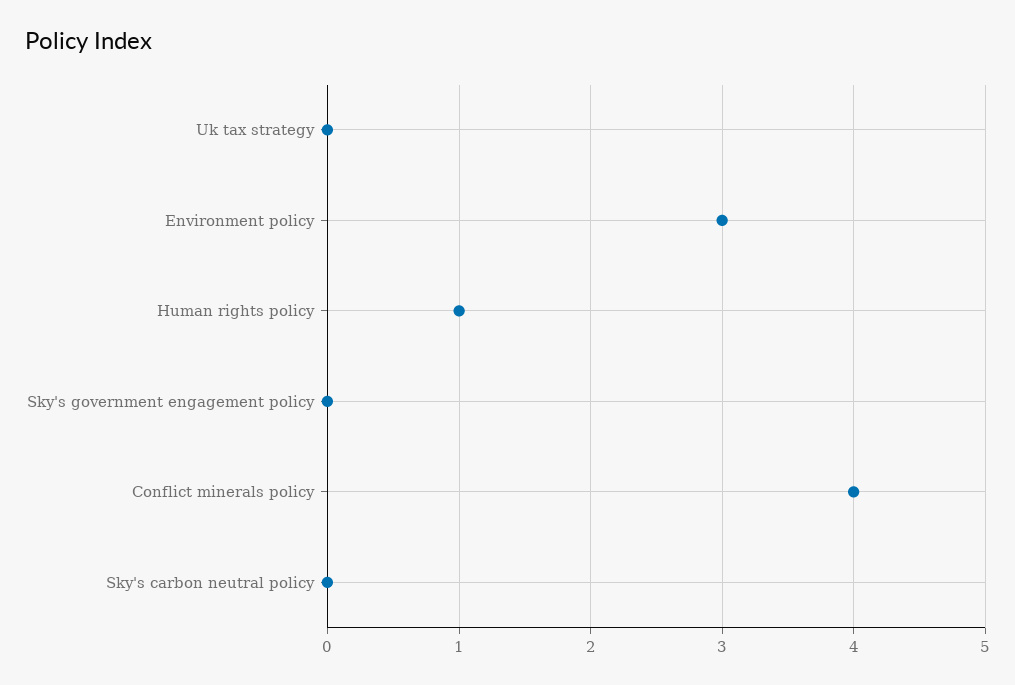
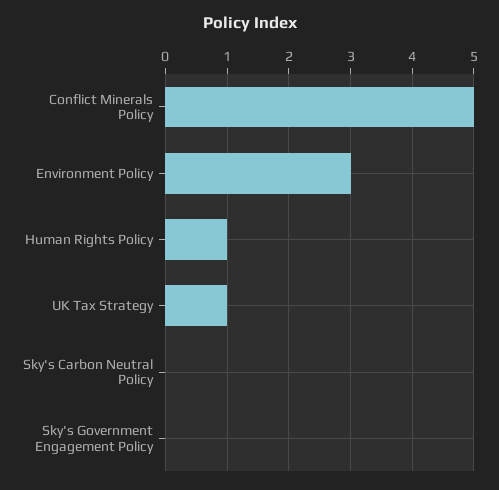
Uk tax strategy: 0 -> 1
Conflict minerals policy: 4 -> 5

